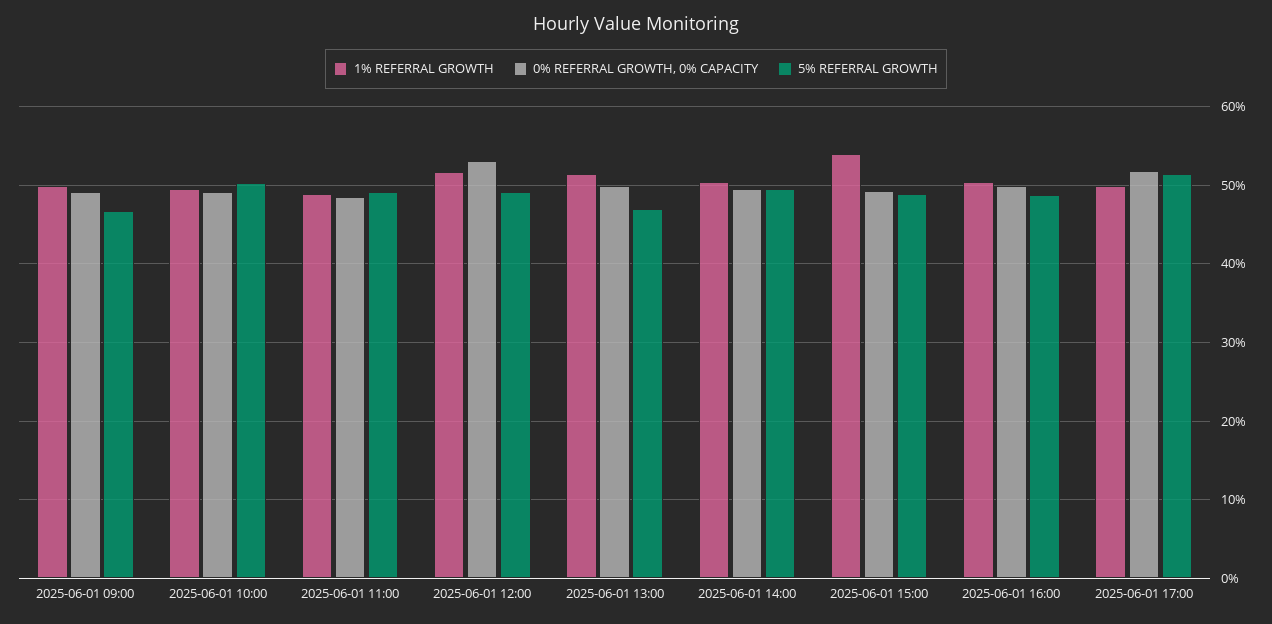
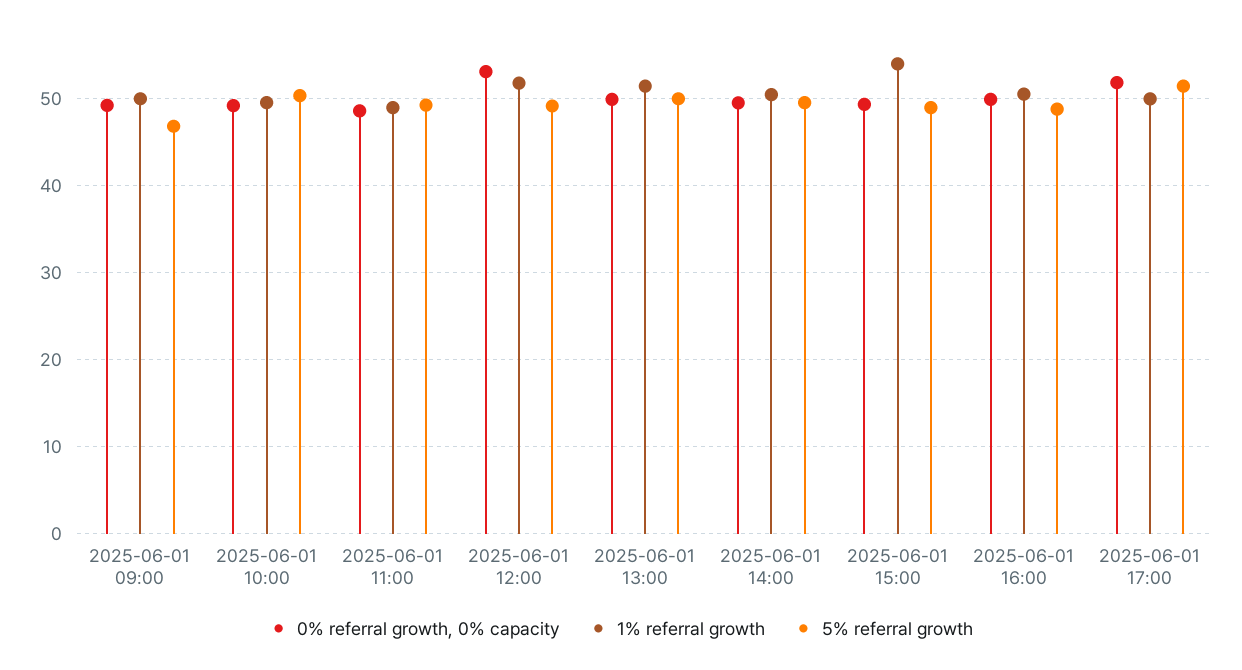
5% REFERRAL GROWTH, 2025-06-01 13:00: 47 -> 50

